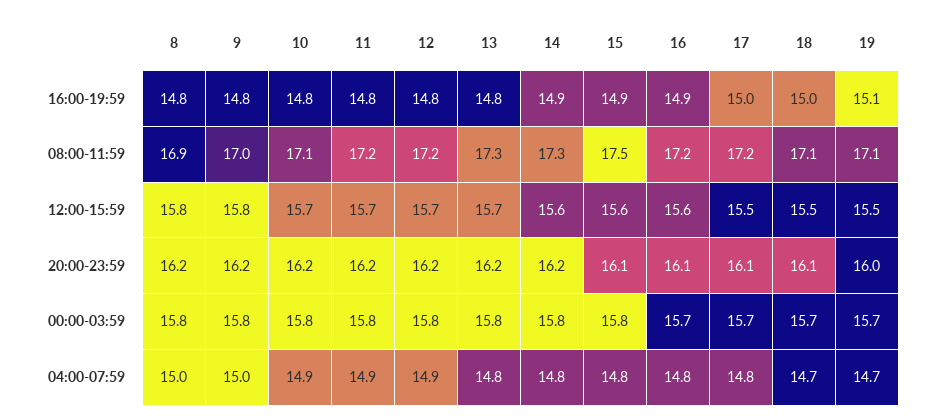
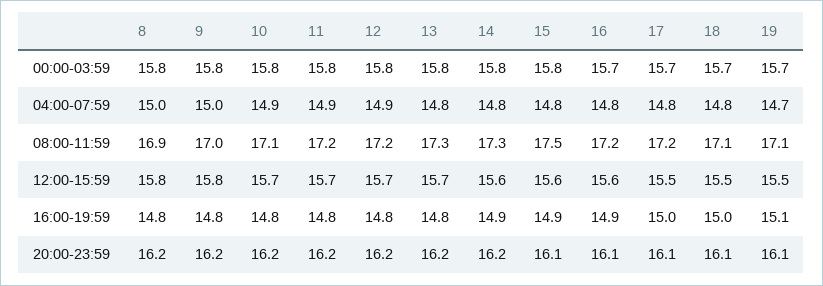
19, 20:00-23:59: 16 -> 16.1
18, 04:00-07:59: 14.7 -> 14.8

